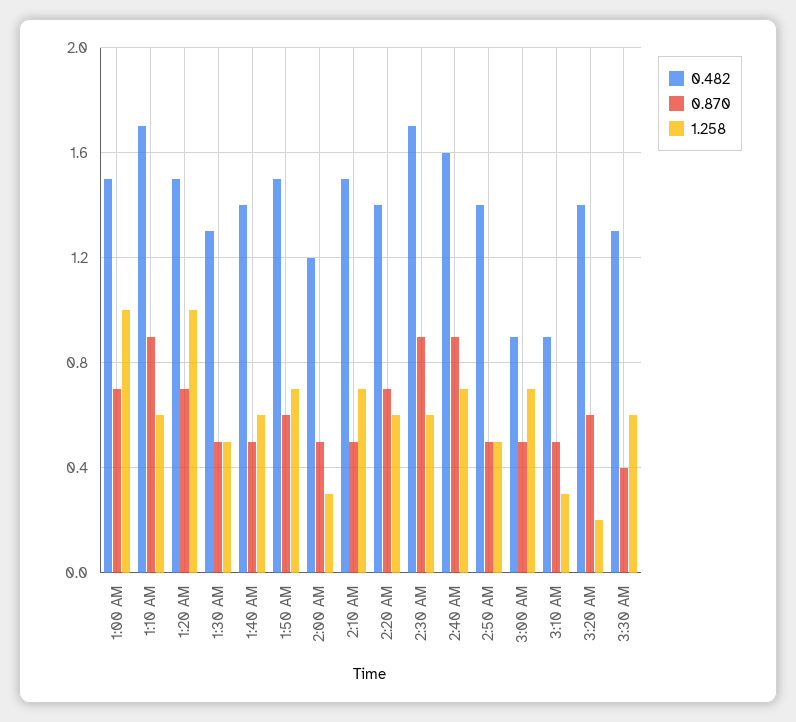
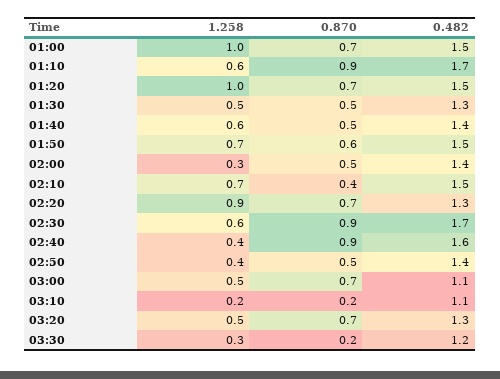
0.482, 2:00 AM: 1.2 -> 1.4
0.870, 2:10 AM: 0.5 -> 0.4
0.482, 2:20 AM: 1.4 -> 1.3
1.258, 2:20 AM: 0.6 -> 0.9
1.258, 2:40 AM: 0.7 -> 0.4
1.258, 2:50 AM: 0.5 -> 0.4
0.482, 3:00 AM: 0.9 -> 1.1
0.870, 3:00 AM: 0.5 -> 0.7
1.258, 3:00 AM: 0.7 -> 0.5
0.482, 3:10 AM: 0.9 -> 1.1
0.870, 3:10 AM: 0.5 -> 0.2
1.258, 3:10 AM: 0.3 -> 0.2
0.482, 3:20 AM: 1.4 -> 1.3
0.870, 3:20 AM: 0.6 -> 0.7
1.258, 3:20 AM: 0.2 -> 0.5
0.482, 3:30 AM: 1.3 -> 1.2
0.870, 3:30 AM: 0.4 -> 0.2
1.258, 3:30 AM: 0.6 -> 0.3

